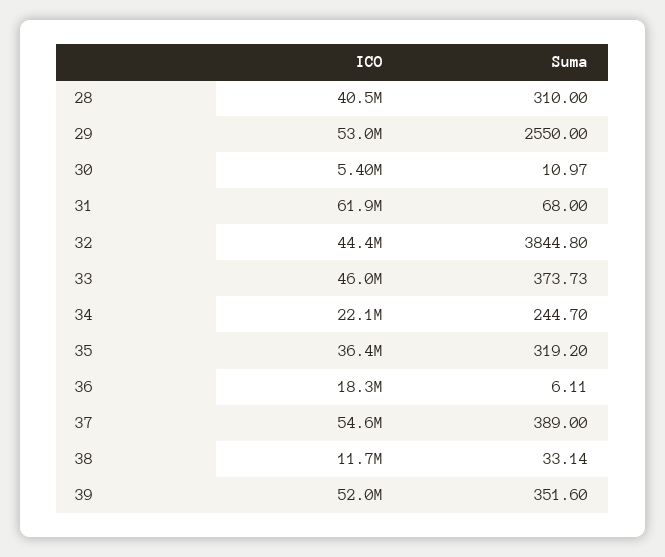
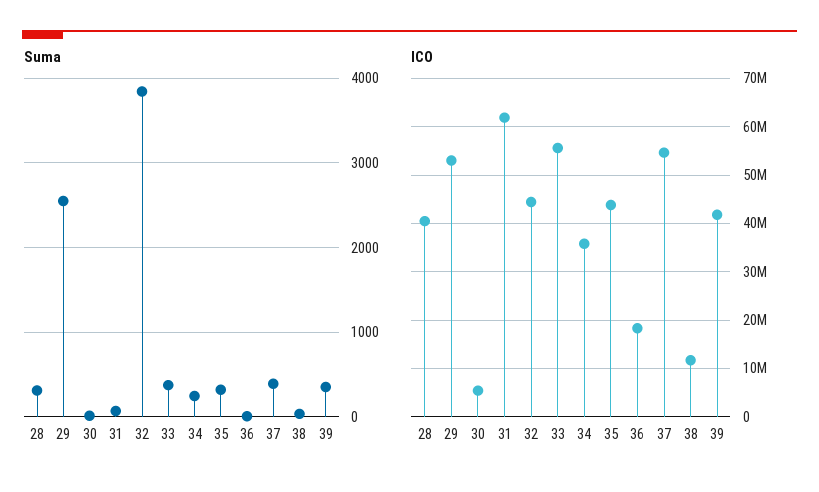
ICO, 33: 46000000 -> 56000000
ICO, 34: 22100000 -> 36000000
ICO, 35: 36400000 -> 44000000
ICO, 39: 52000000 -> 42000000

